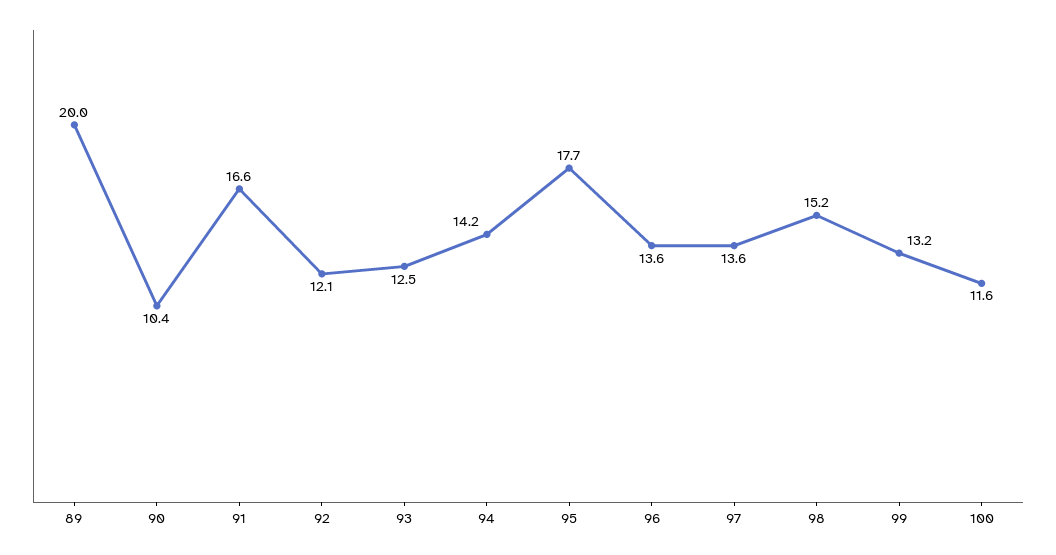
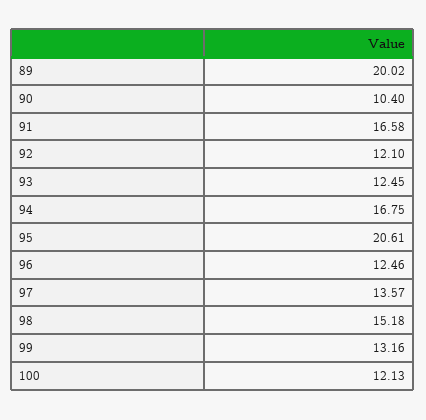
94: 14.2 -> 16.75
95: 17.7 -> 20.61
96: 13.6 -> 12.46
100: 11.6 -> 12.13

